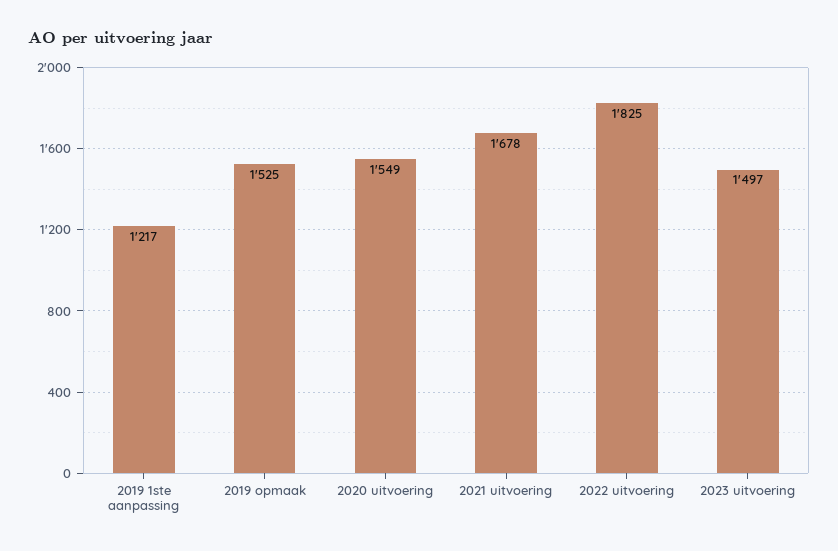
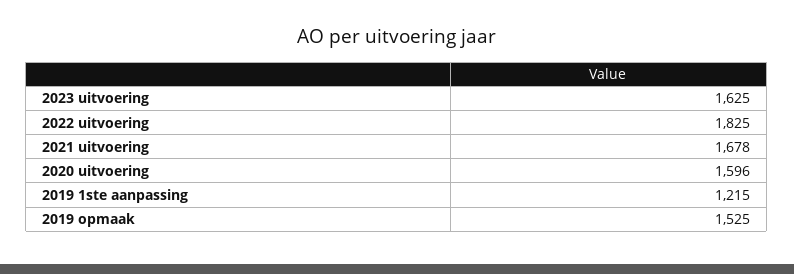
2019 1ste aanpassing: 1217 -> 1215
2020 uitvoering: 1549 -> 1596
2023 uitvoering: 1497 -> 1625

